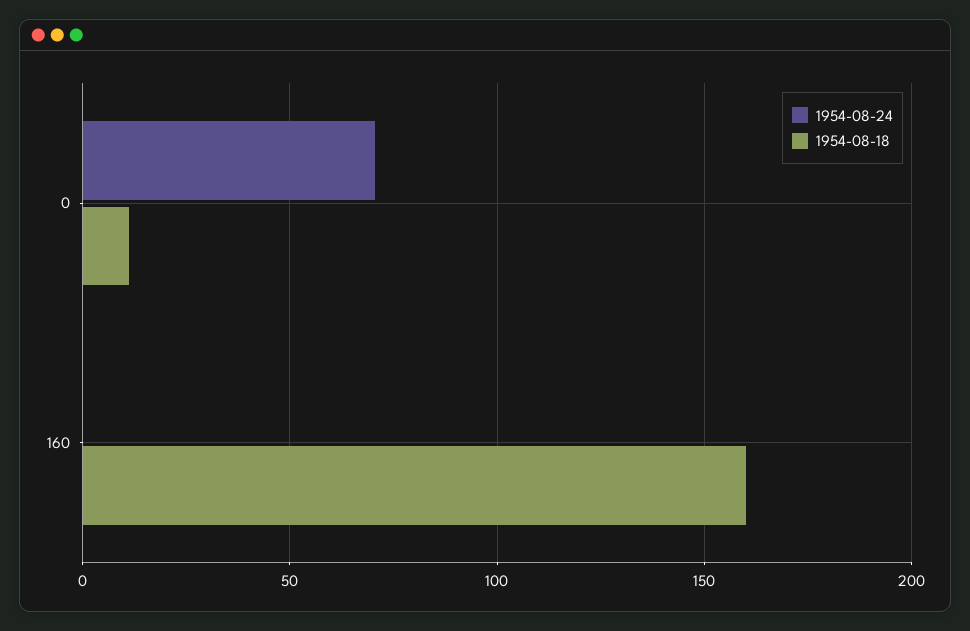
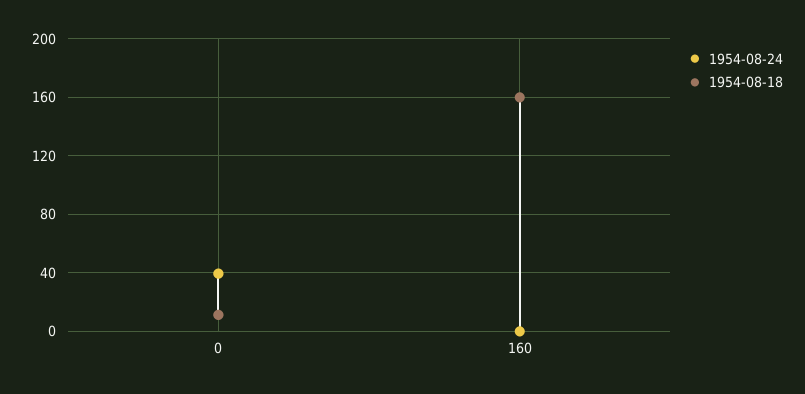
1954-08-24, 0: 70 -> 40

